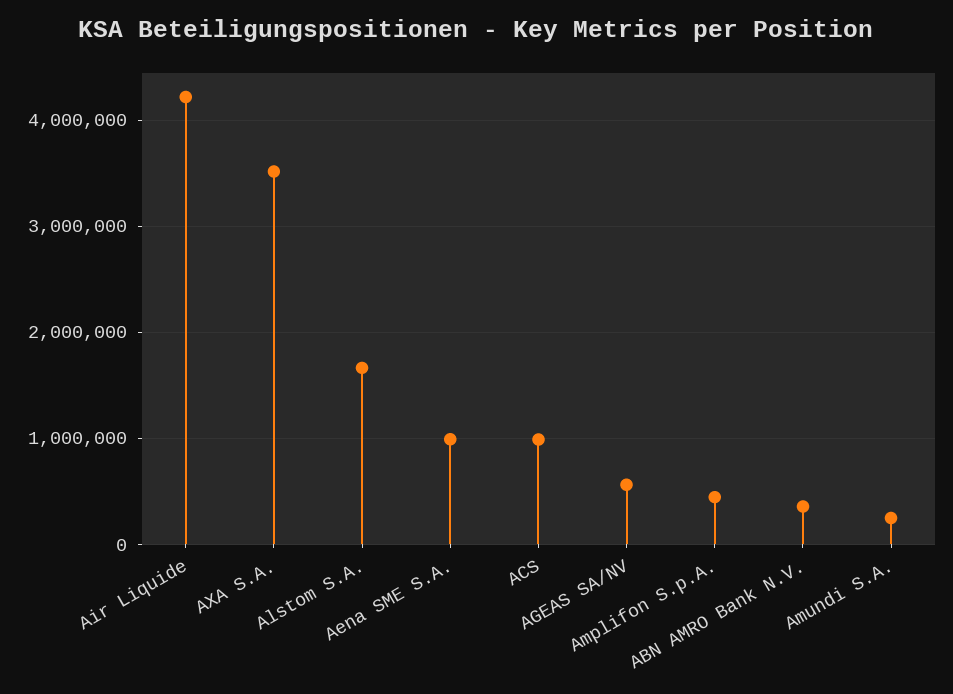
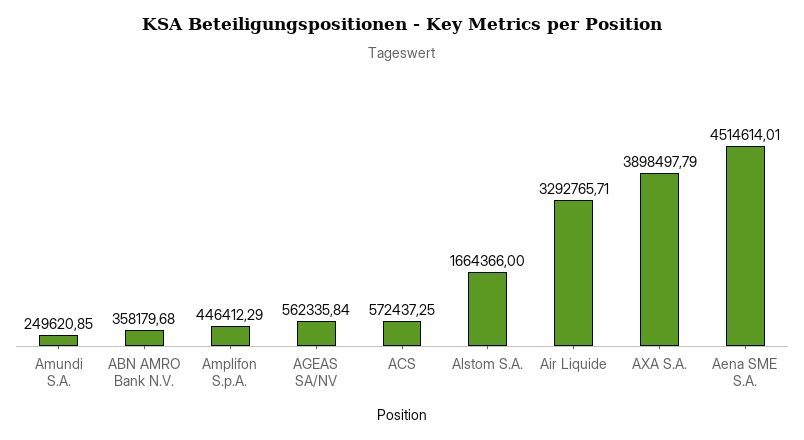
Air Liquide: 4200000 -> 3292765.71
AXA S.A.: 3500000 -> 3898497.79
Aena SME S.A.: 1000000 -> 4514614.01
ACS: 1000000 -> 572437.25

